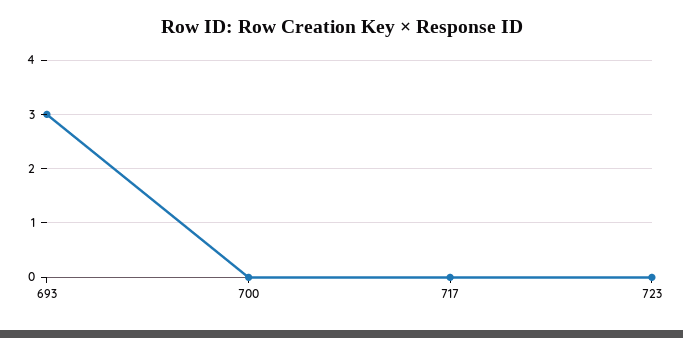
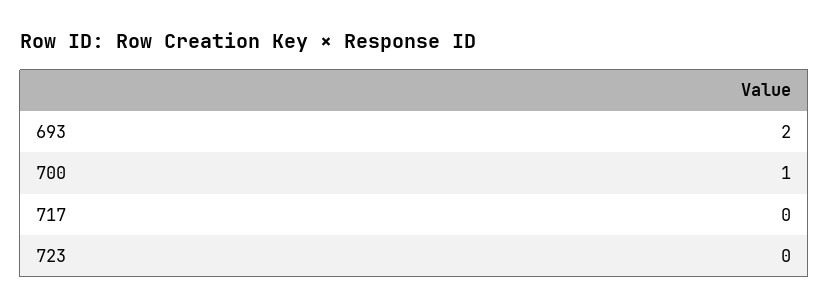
693: 3 -> 2
700: 0 -> 1

